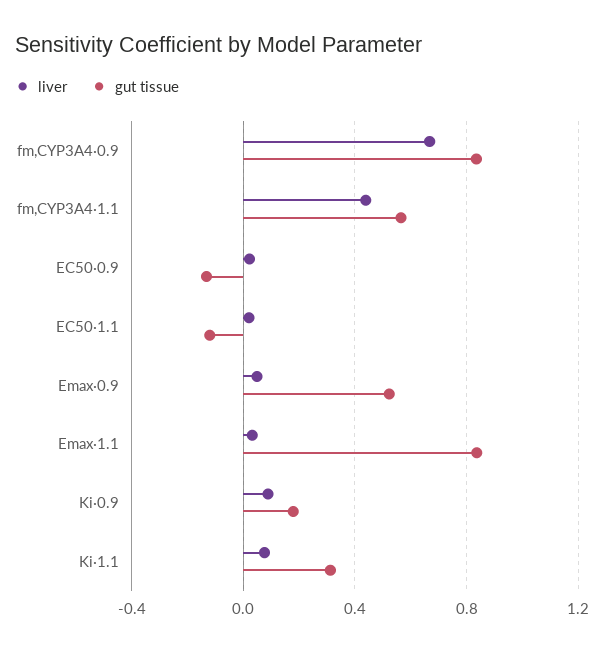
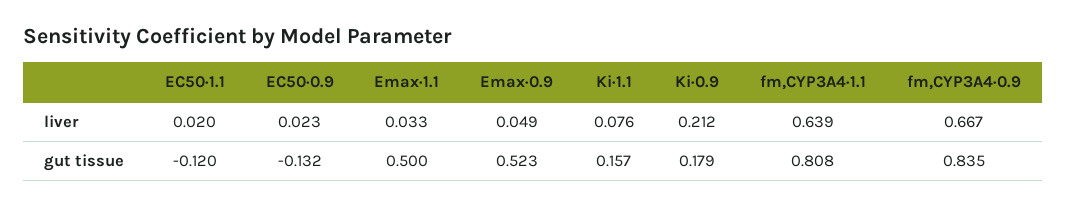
liver, fm,CYP3A4·1.1: 0.45 -> 0.639
gut tissue, fm,CYP3A4·1.1: 0.55 -> 0.808
gut tissue, Emax·1.1: 0.85 -> 0.5
liver, Ki·0.9: 0.1 -> 0.212
gut tissue, Ki·1.1: 0.3 -> 0.157

